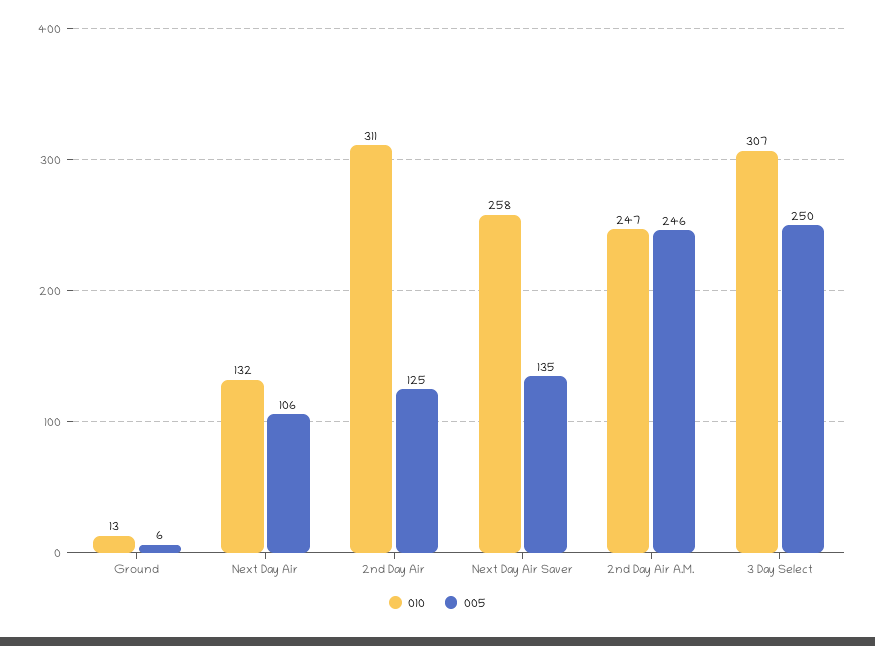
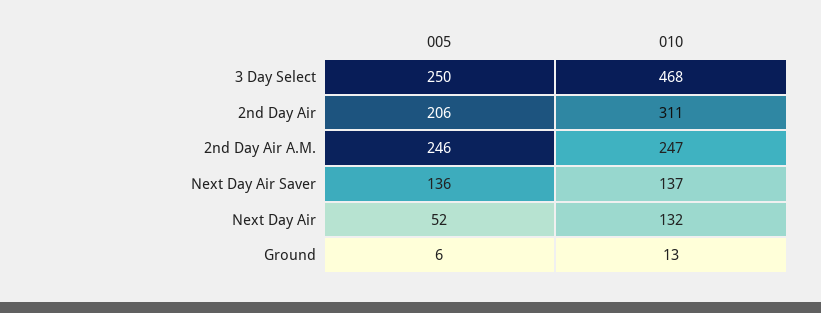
005, Next Day Air: 106 -> 52
005, 2nd Day Air: 125 -> 206
010, Next Day Air Saver: 258 -> 137
005, Next Day Air Saver: 135 -> 136
010, 3 Day Select: 307 -> 468

